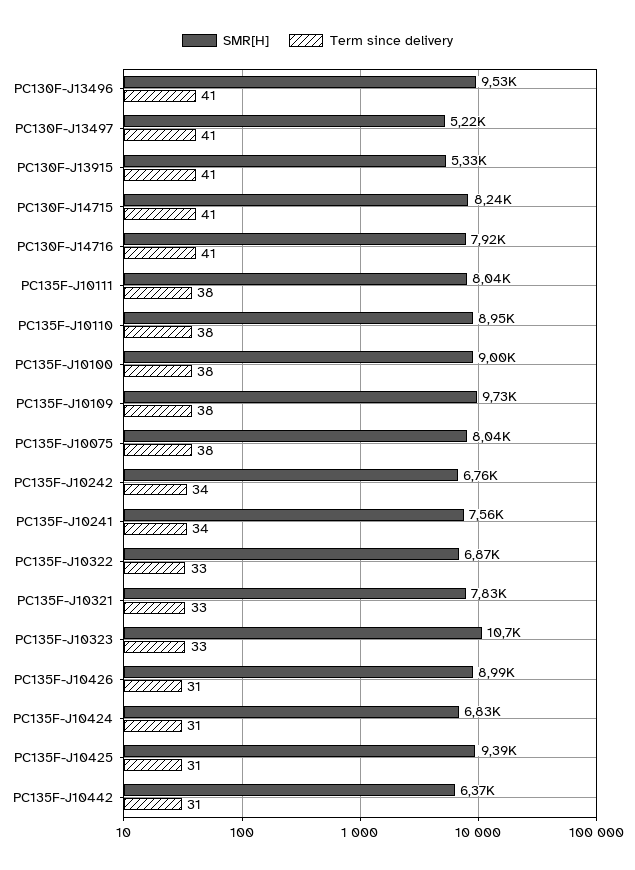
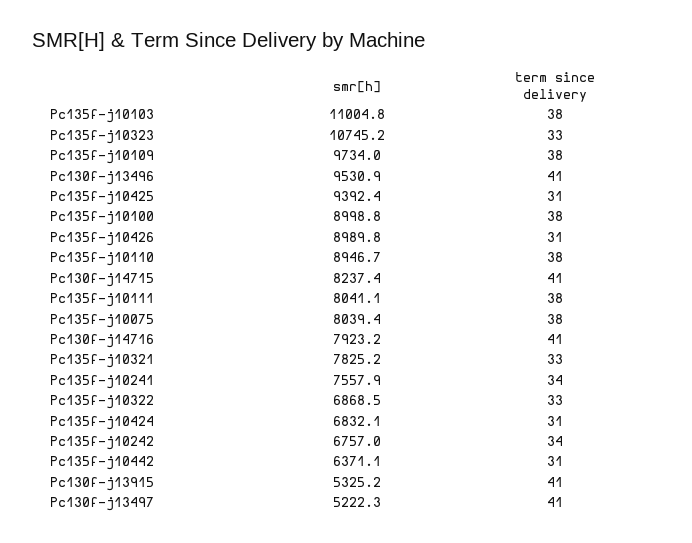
SMR[H], Pc135f-j10103: none -> 11004.8
Term since delivery, Pc135f-j10103: none -> 38

